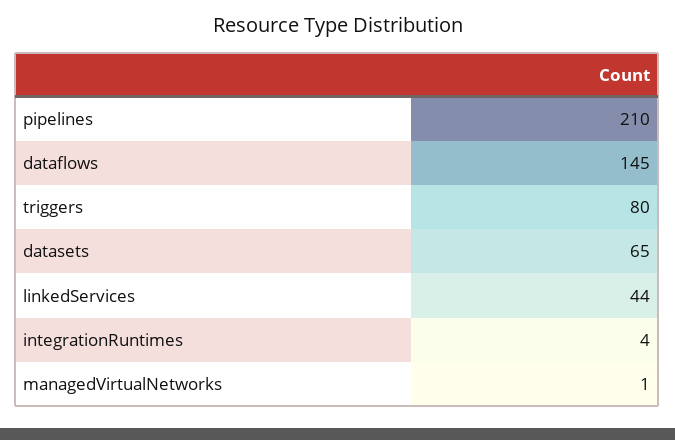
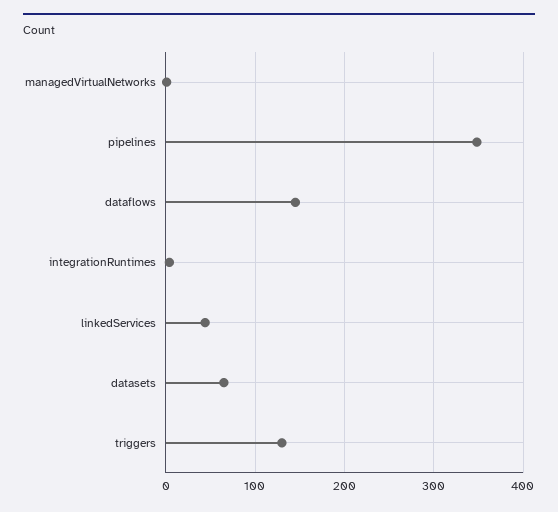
pipelines: 210 -> 350
triggers: 80 -> 130

